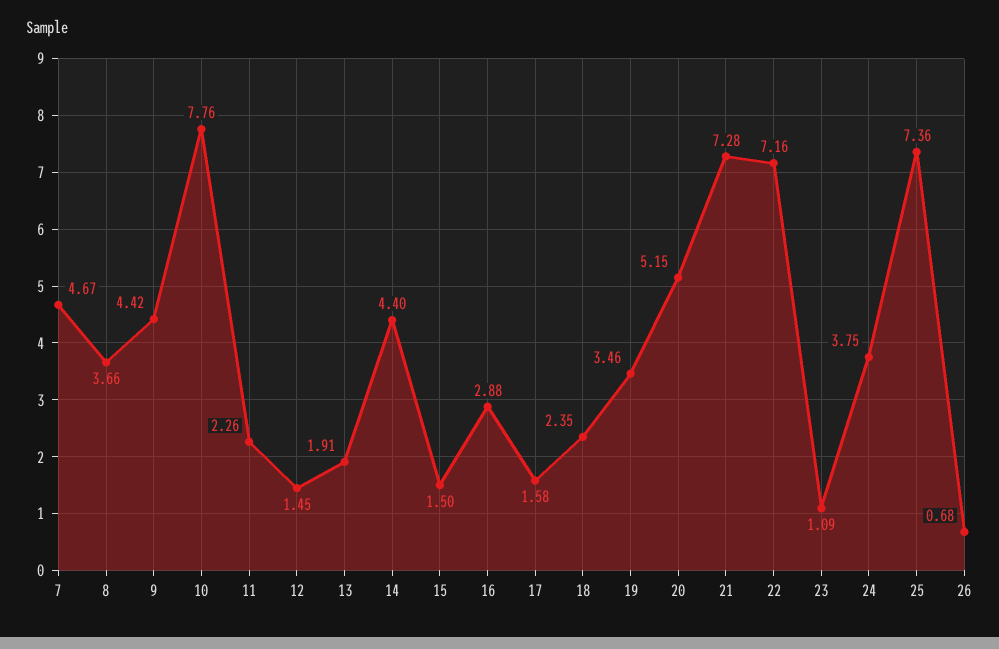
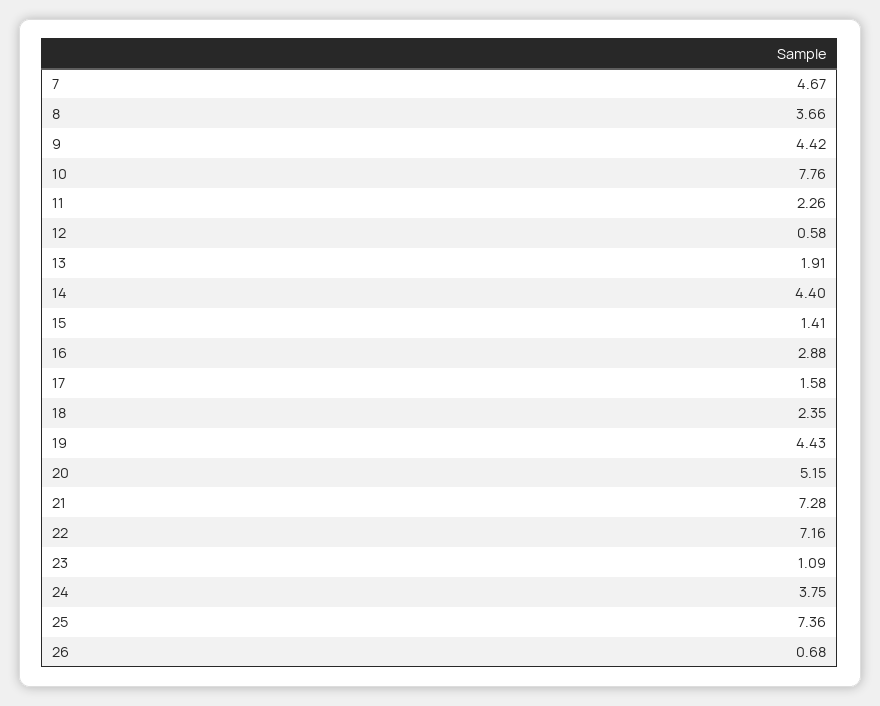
12: 1.45 -> 0.58
15: 1.5 -> 1.41
19: 3.46 -> 4.43

